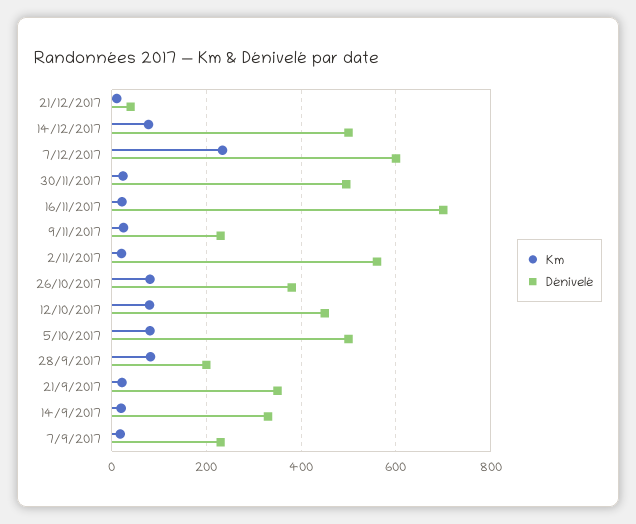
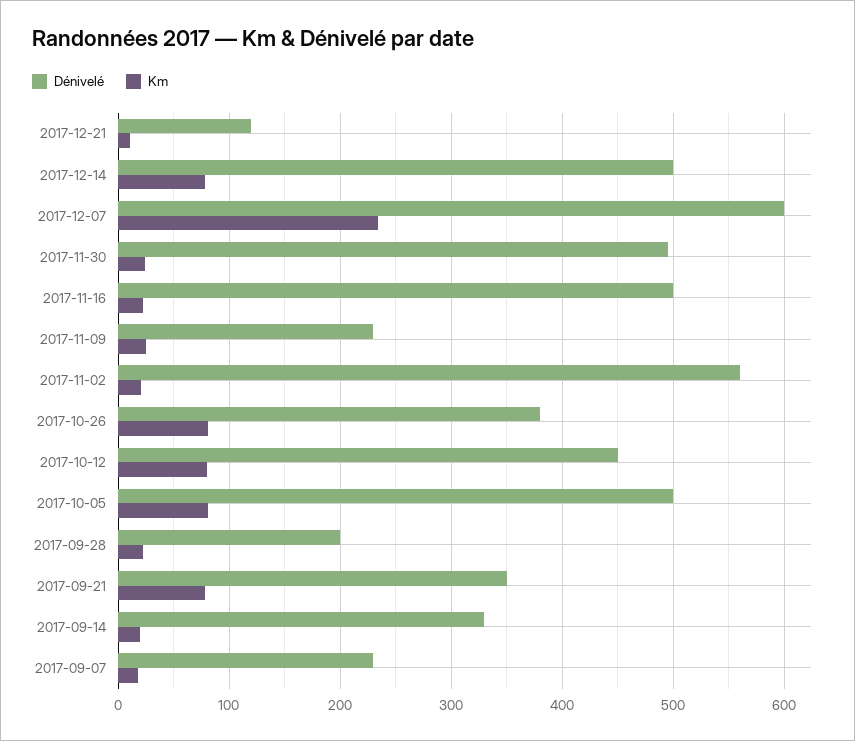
Dénivelé, 21/12/2017: 40 -> 120
Dénivelé, 16/11/2017: 700 -> 500
Km, 28/9/2017: 80 -> 20
Km, 21/9/2017: 20 -> 80

